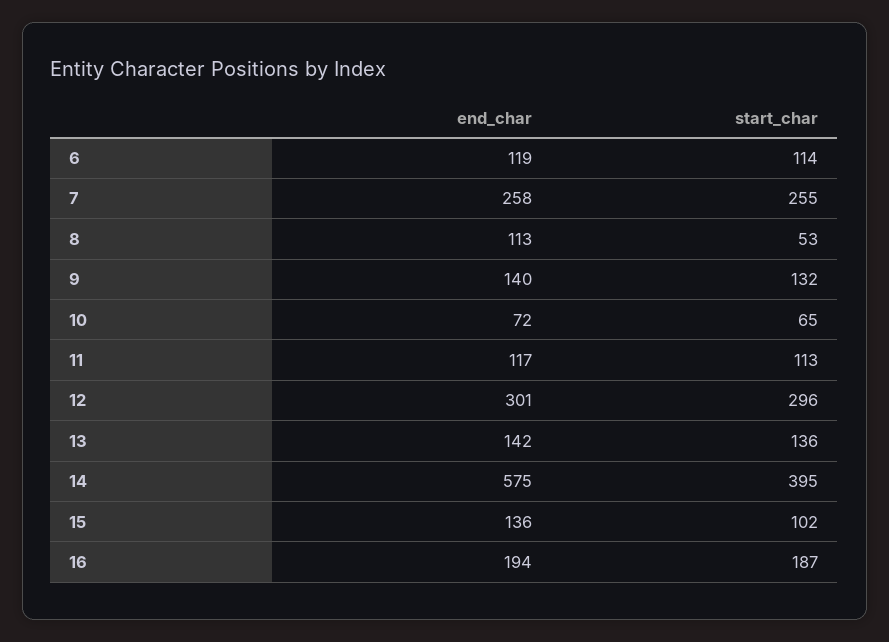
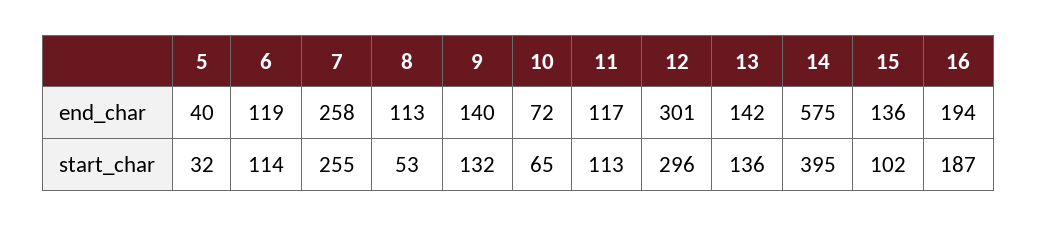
end_char, 5: none -> 40
start_char, 5: none -> 32

